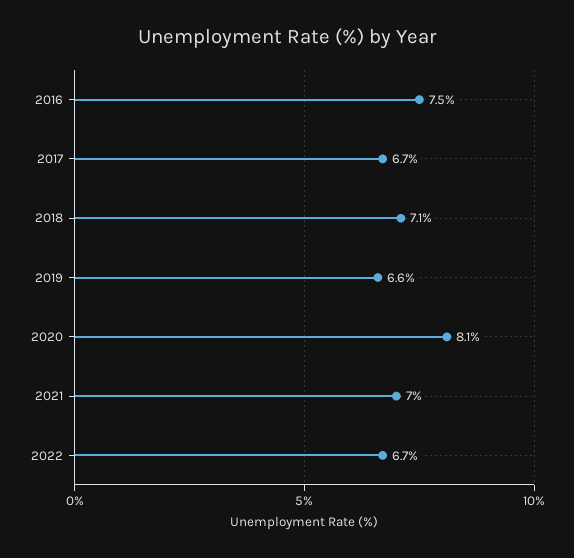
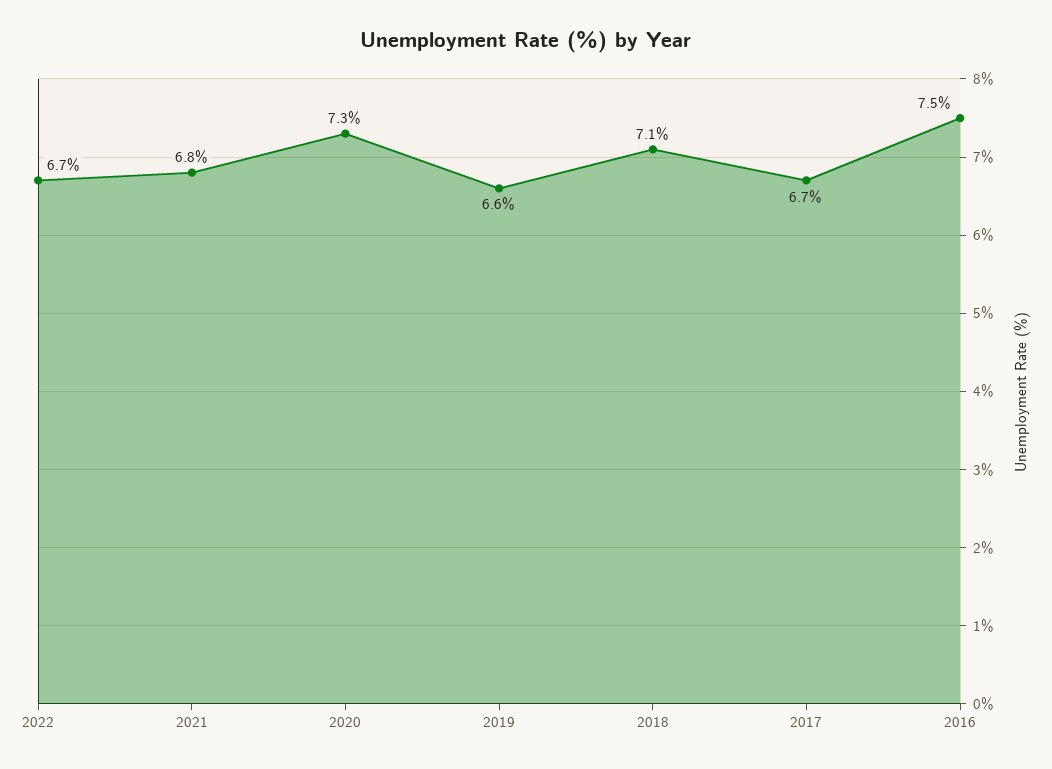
2020: 8.1 -> 7.3
2021: 7 -> 6.8

